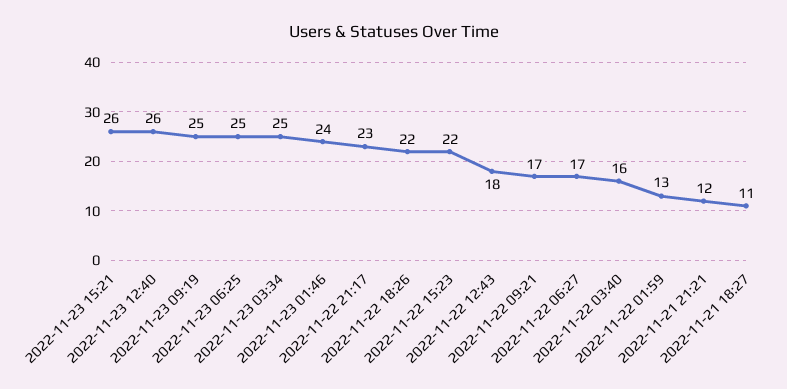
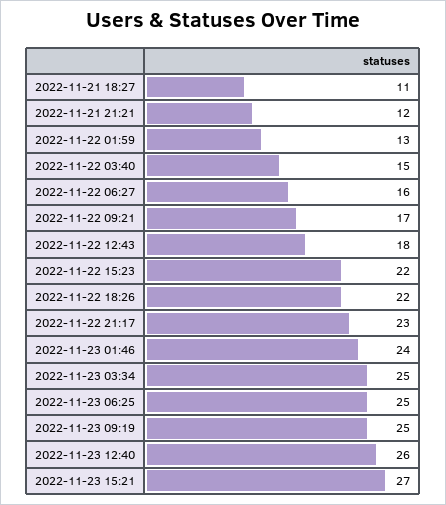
2022-11-23 15:21: 26 -> 27
2022-11-22 06:27: 17 -> 16
2022-11-22 03:40: 16 -> 15

